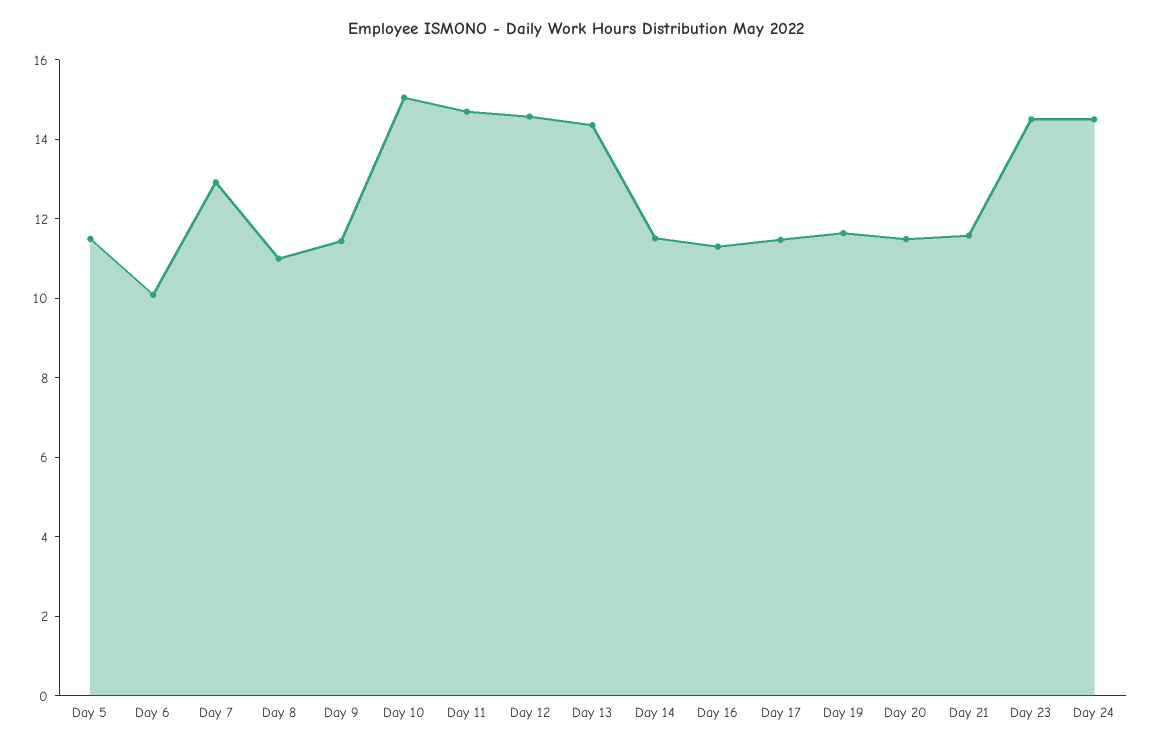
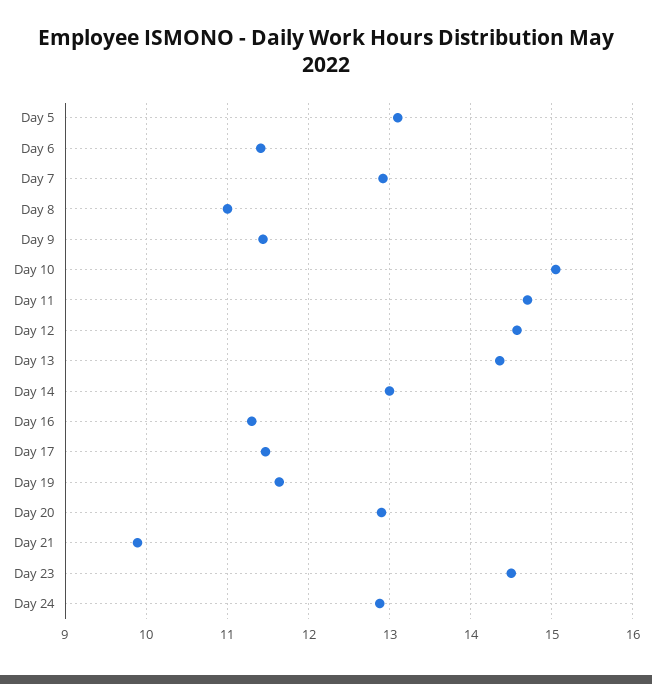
Day 5: 11.5 -> 13.1
Day 6: 10 -> 11.4
Day 14: 11.5 -> 13
Day 20: 11.5 -> 12.9
Day 21: 11.5 -> 9.9
Day 24: 14.5 -> 12.9

